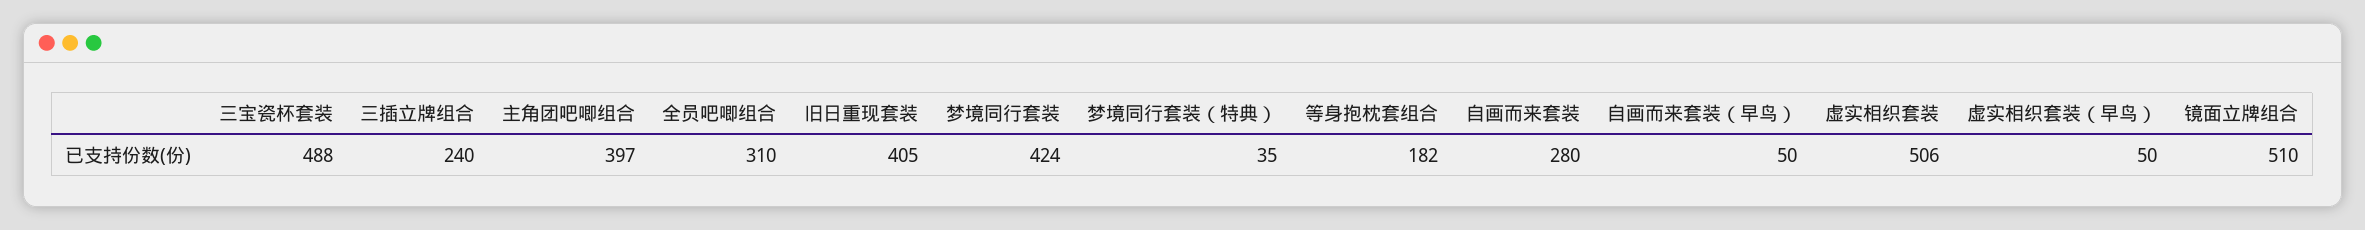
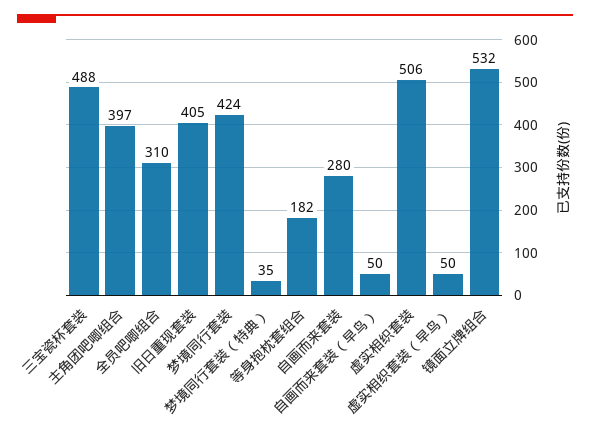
三插立牌组合: 240 -> none
镜面立牌组合: 510 -> 532

